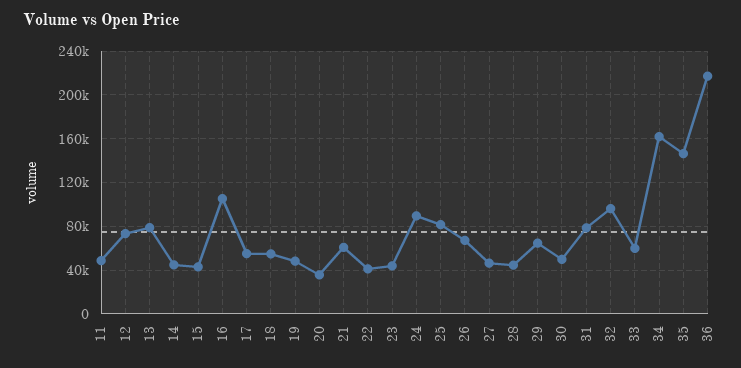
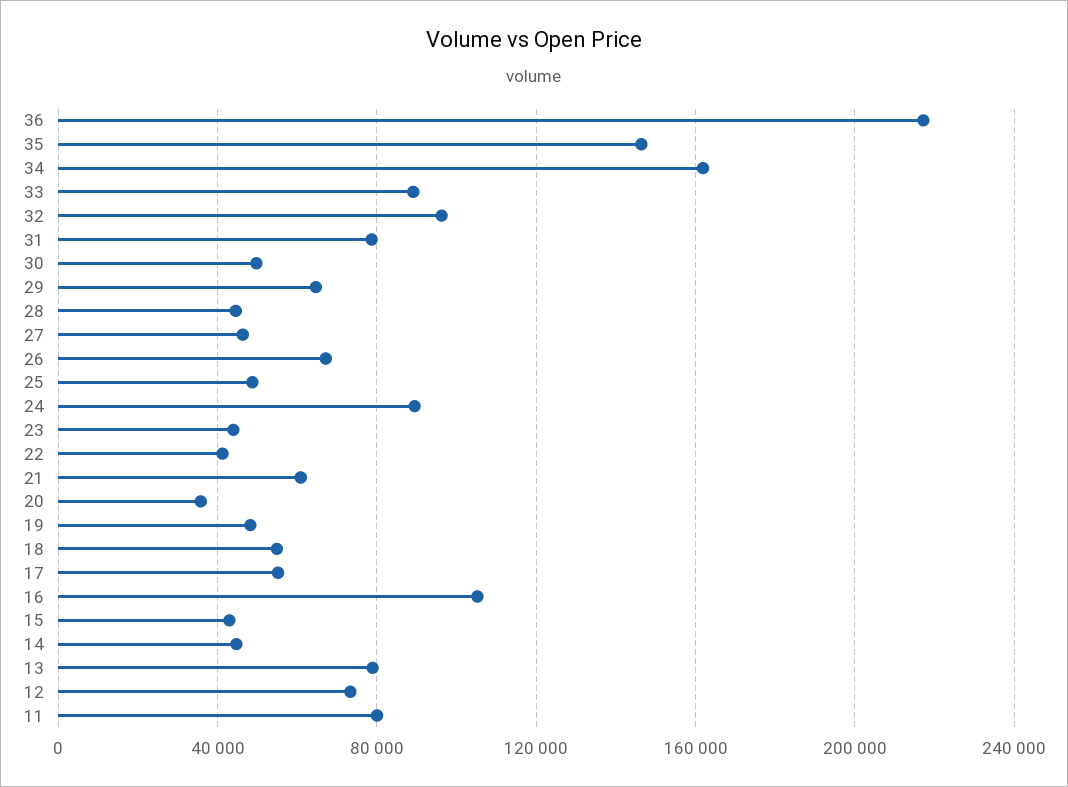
11: 50000 -> 80000
25: 80000 -> 50000
33: 60000 -> 90000

